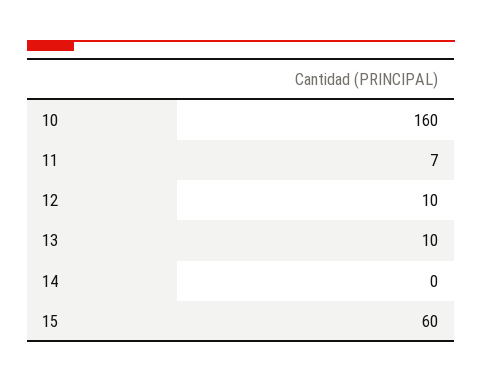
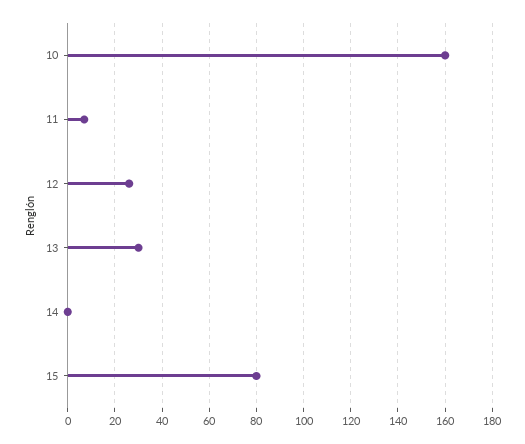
12: 10 -> 25
13: 10 -> 30
15: 60 -> 80

